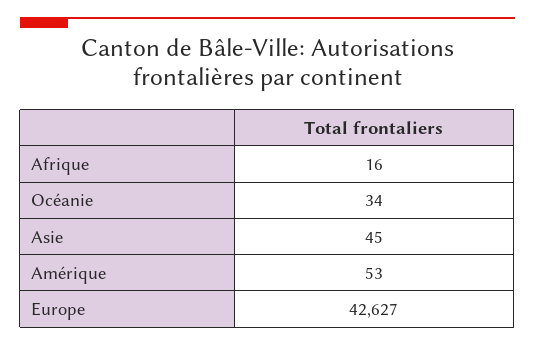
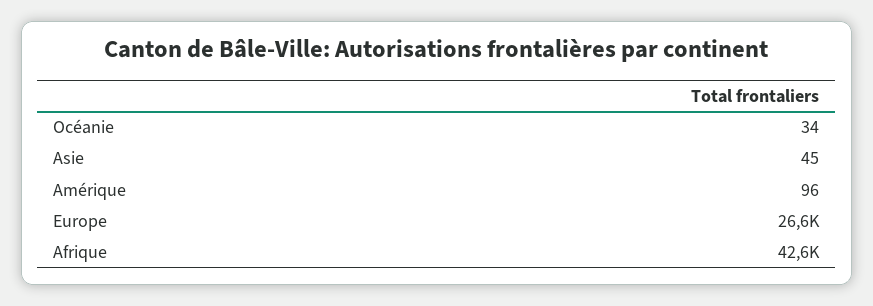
Afrique: 16 -> 42600
Amérique: 53 -> 96
Europe: 42627 -> 26600

